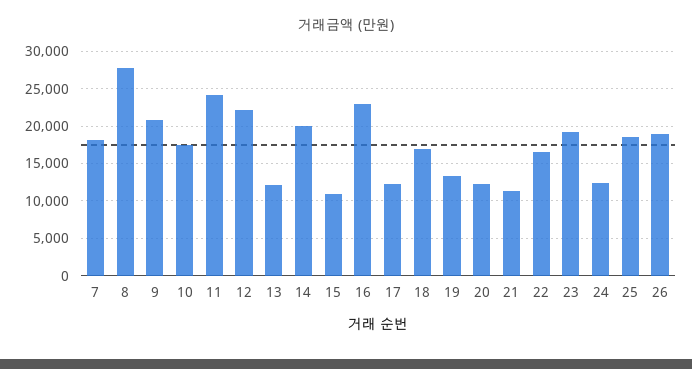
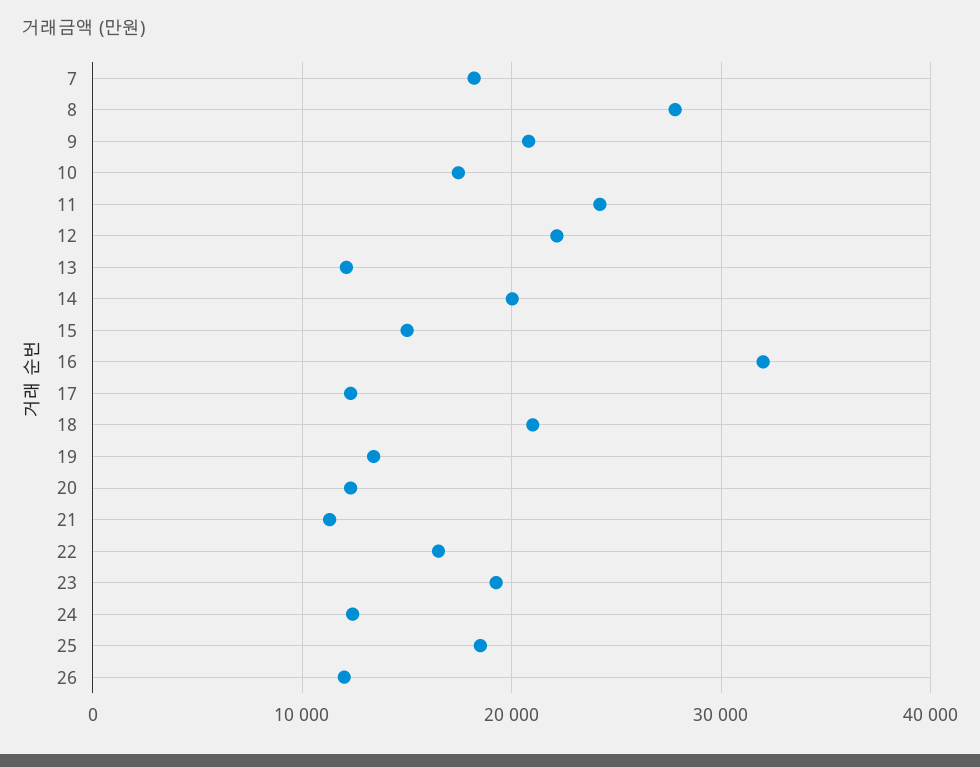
15: 11000 -> 15000
16: 23000 -> 32000
18: 17000 -> 21000
26: 19000 -> 12000

